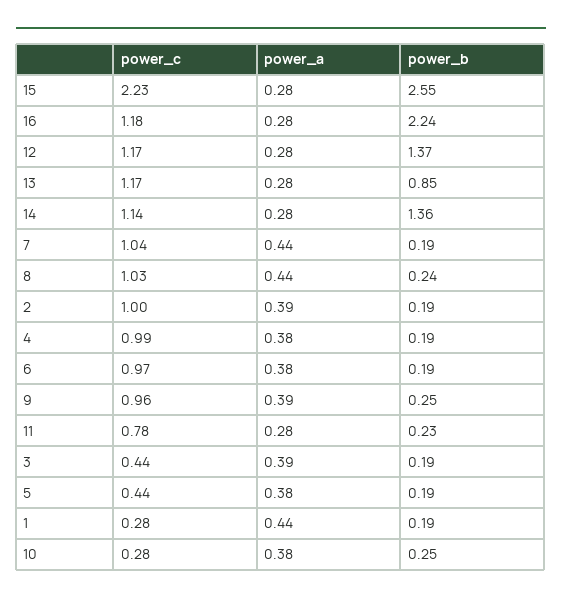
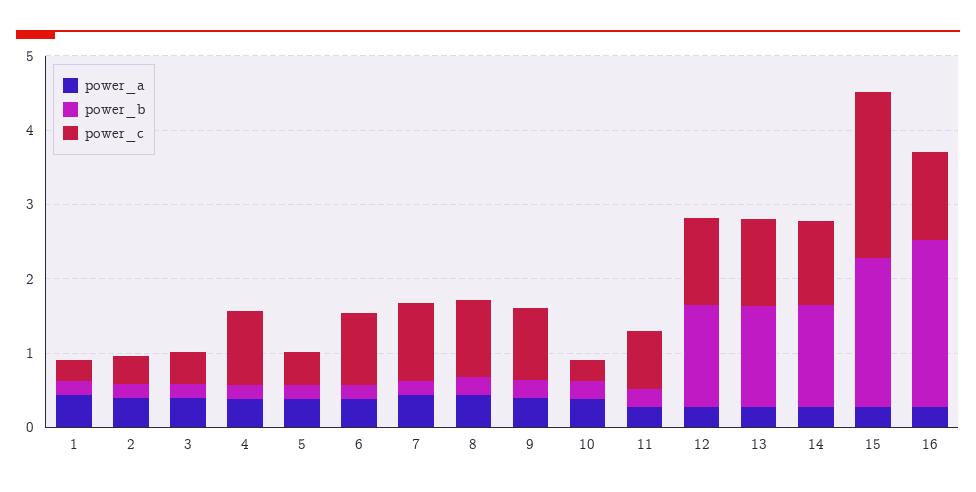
power_b, 15: 2.55 -> 2
power_b, 13: 0.85 -> 1.4
power_c, 2: 1 -> 0.4

